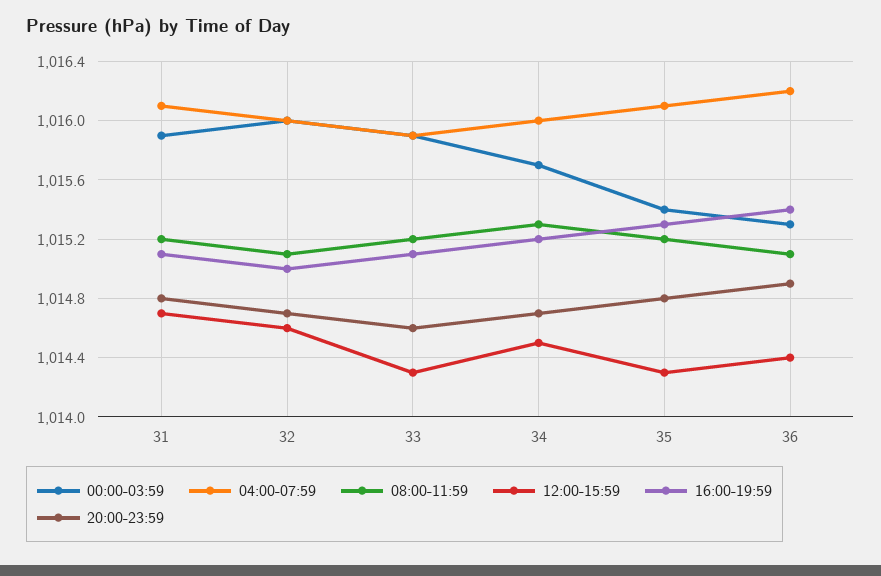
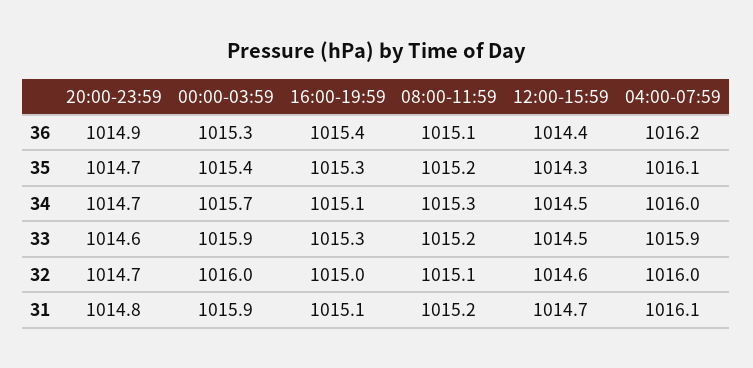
12:00-15:59, 33: 1014.3 -> 1014.5
16:00-19:59, 33: 1015.1 -> 1015.3
16:00-19:59, 34: 1015.2 -> 1015.1
20:00-23:59, 35: 1014.8 -> 1014.7

